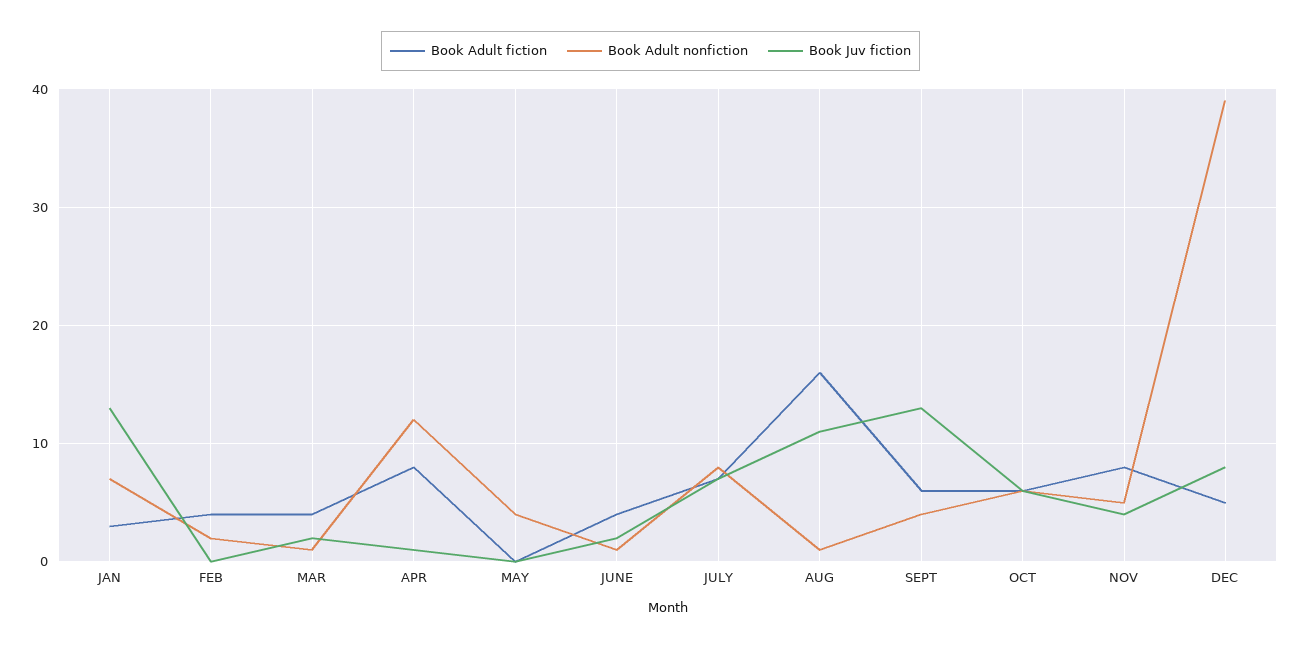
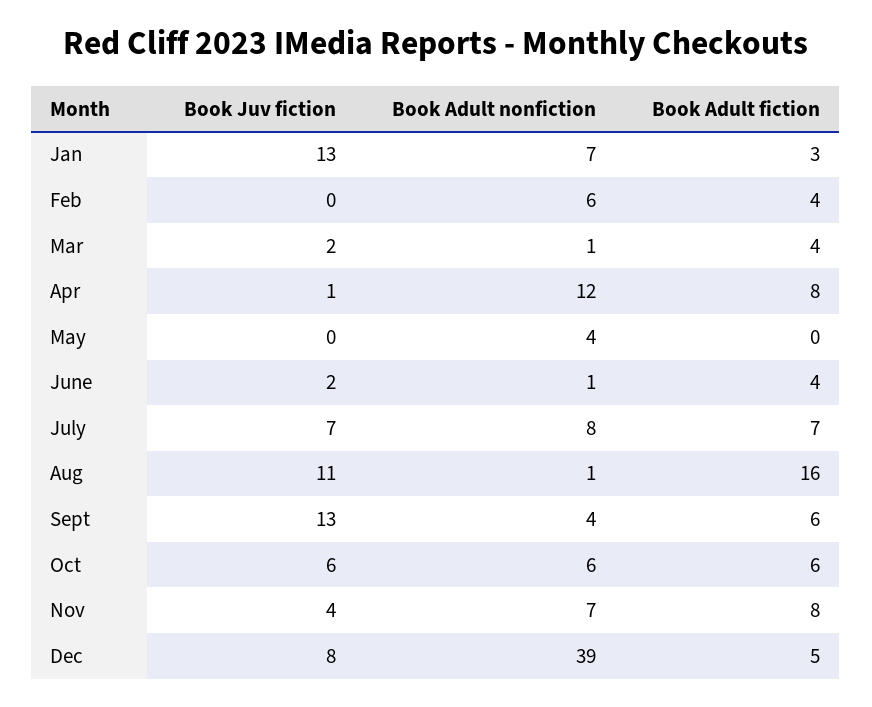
Book Adult nonfiction, FEB: 2 -> 6
Book Adult nonfiction, NOV: 5 -> 7

